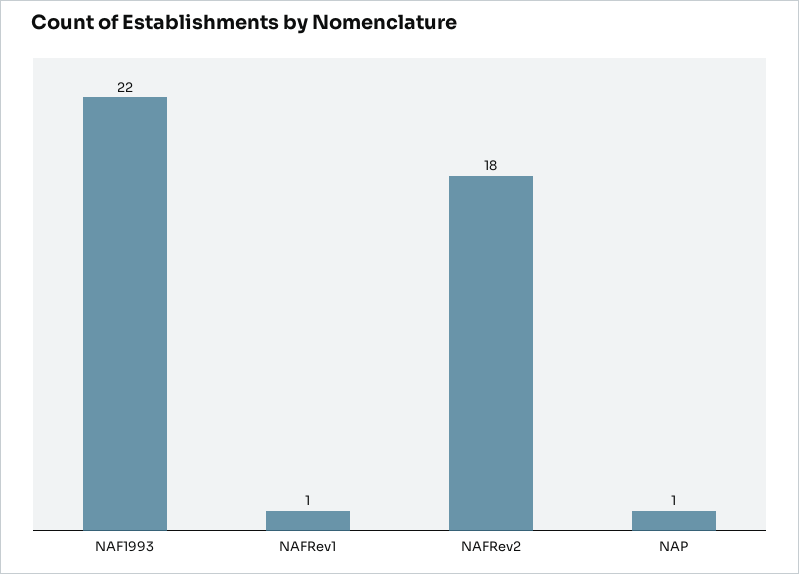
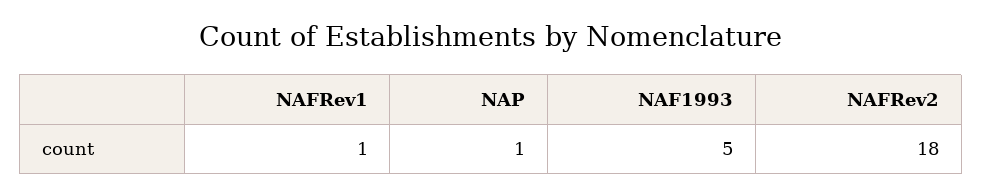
NAF1993: 22 -> 5

